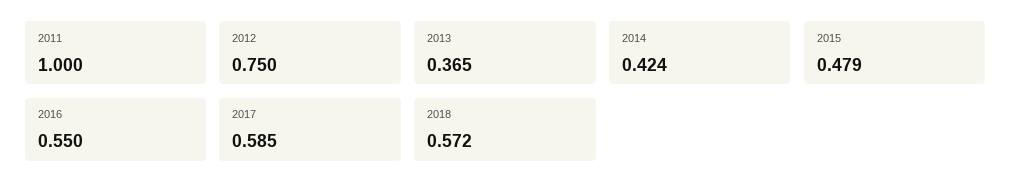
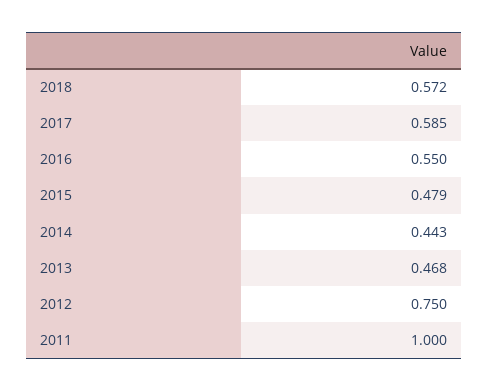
2013: 0.365 -> 0.468
2014: 0.424 -> 0.443

